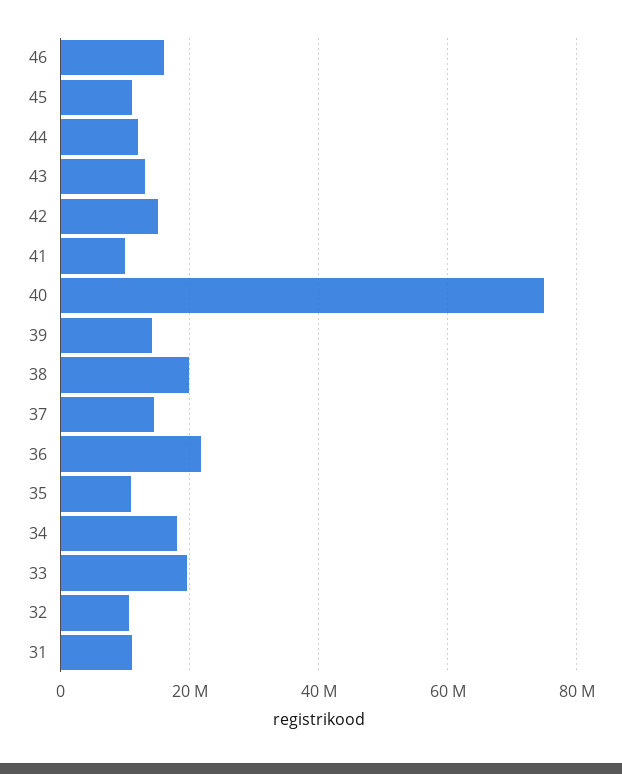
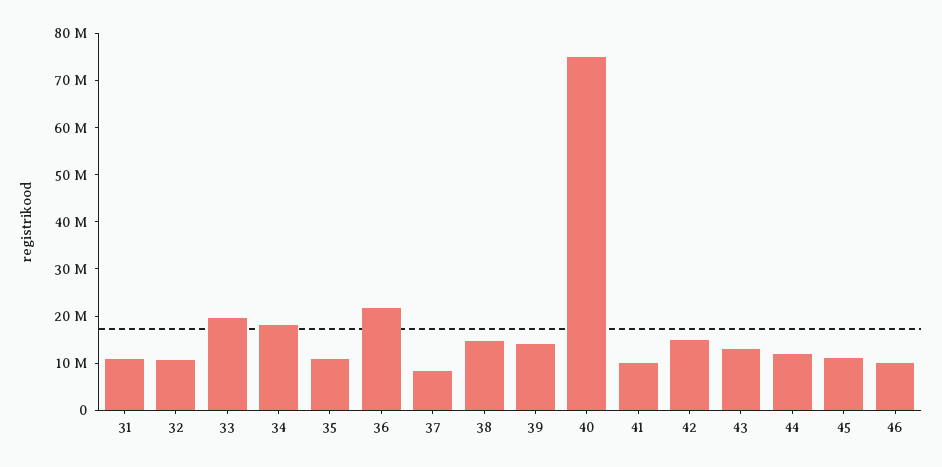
46: 16000000 -> 10000000
38: 20000000 -> 14000000
37: 14000000 -> 8000000

